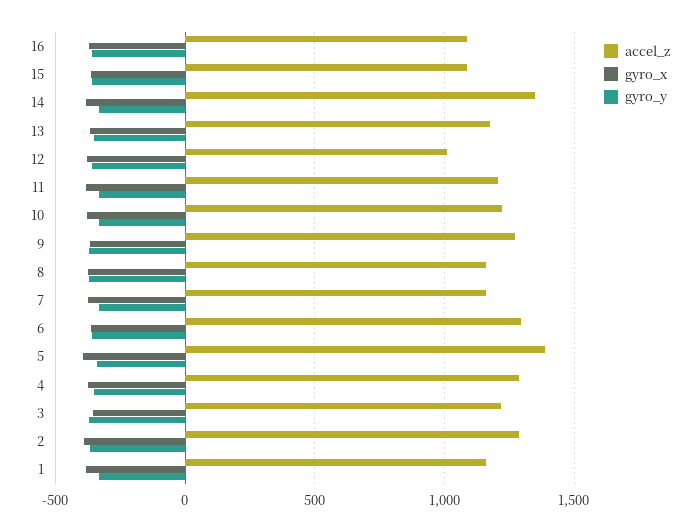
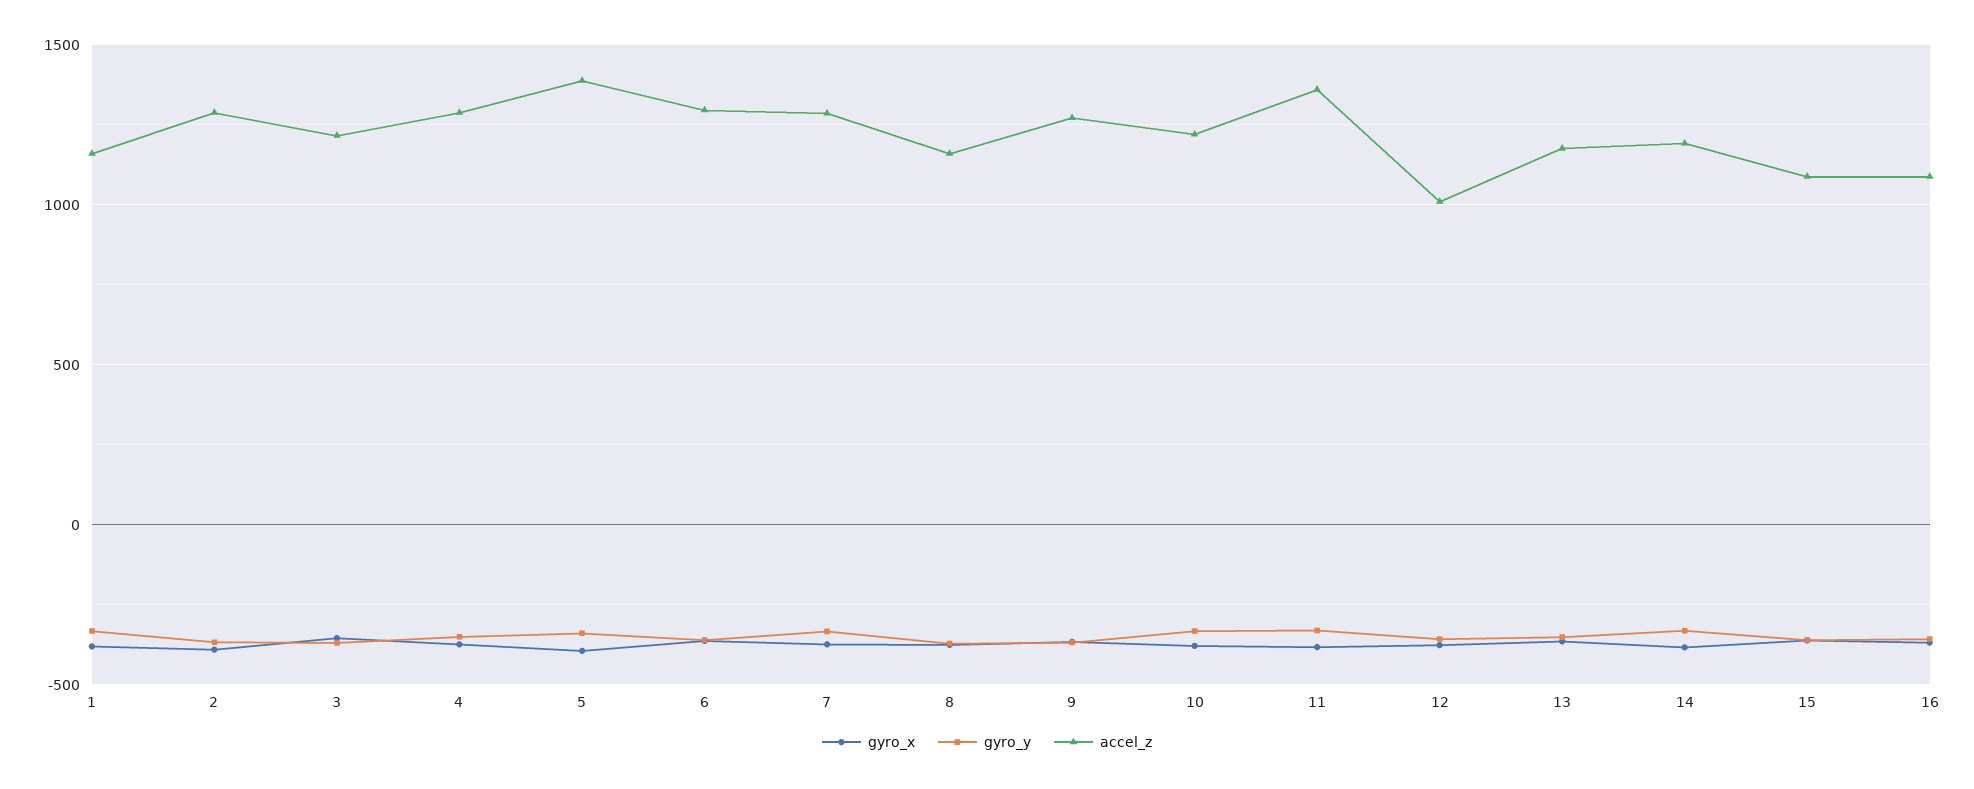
accel_z, 14: 1350 -> 1200
accel_z, 11: 1200 -> 1350
accel_z, 7: 1150 -> 1300

